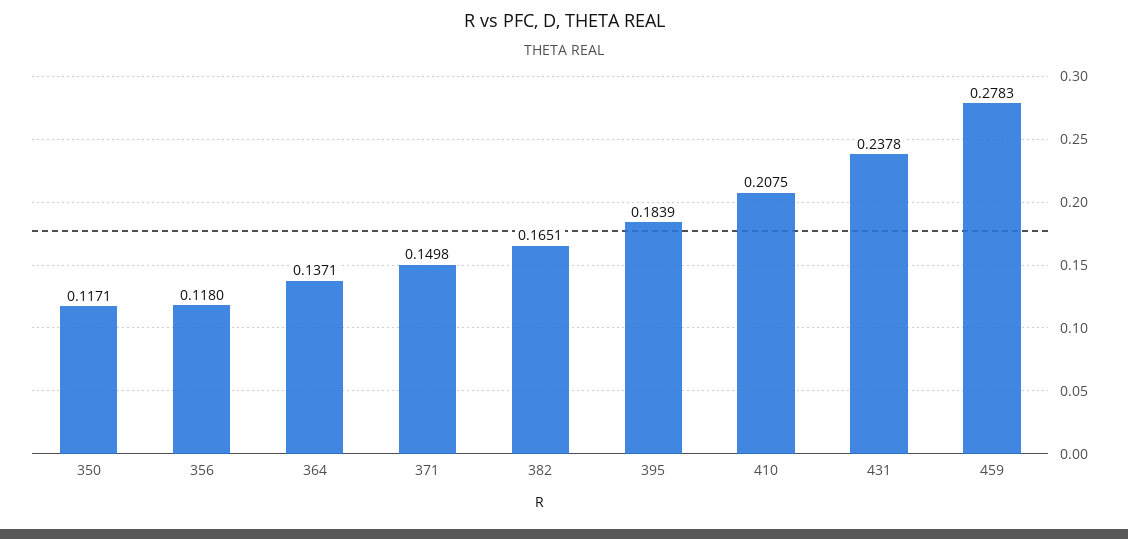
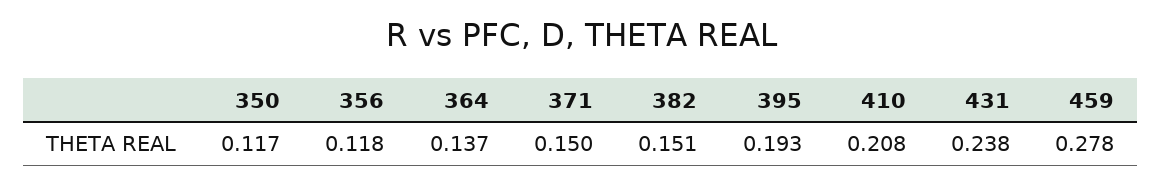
382: 0.1651 -> 0.151
395: 0.1839 -> 0.193

